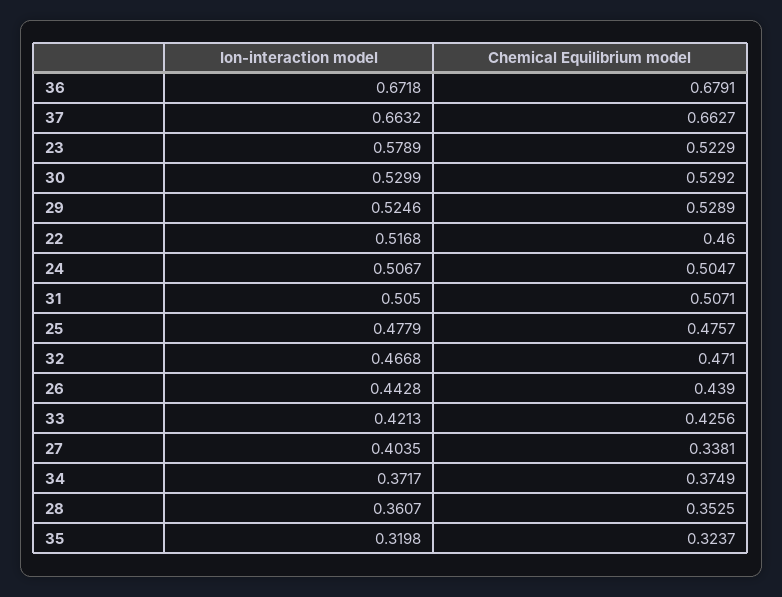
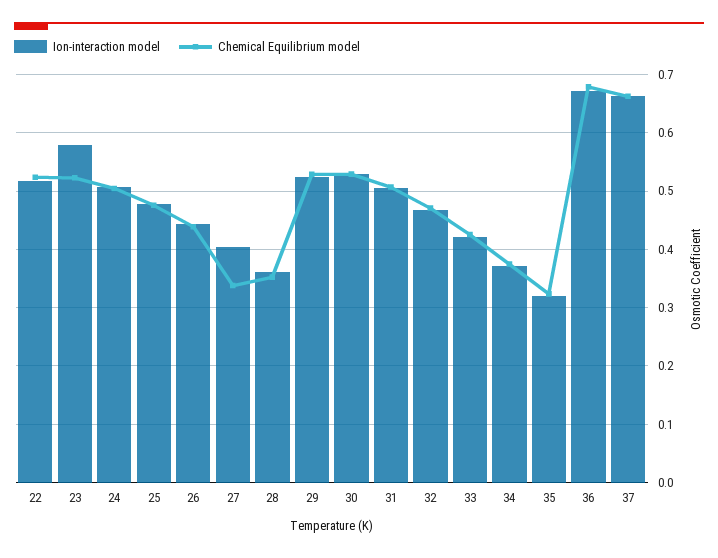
Chemical Equilibrium model, 22: 0.46 -> 0.52

